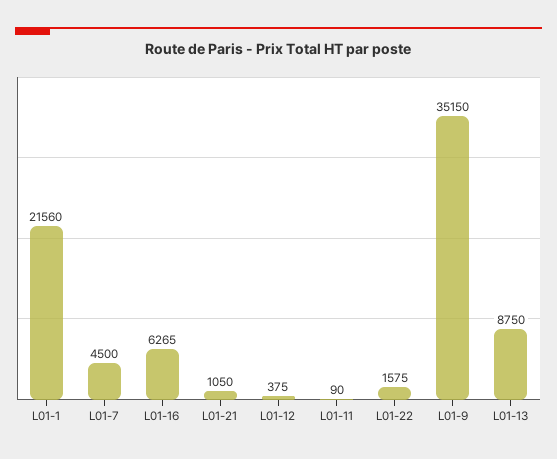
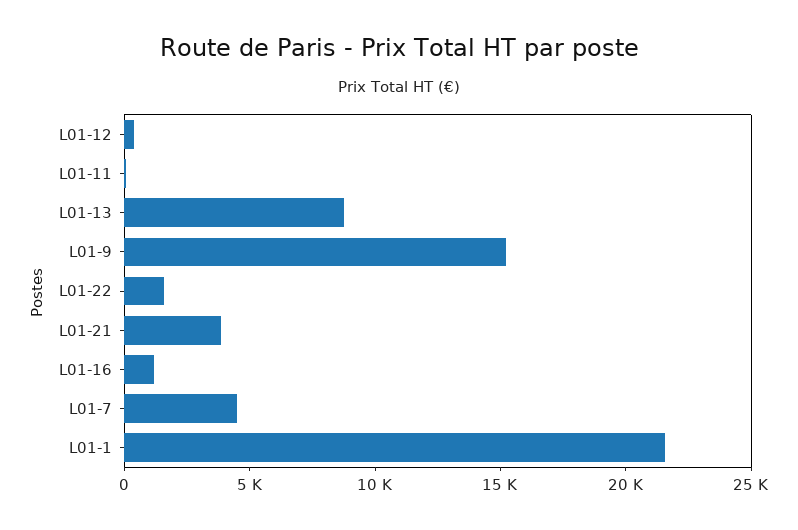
L01-16: 6265 -> 1000
L01-21: 1050 -> 4000
L01-9: 35150 -> 15000

